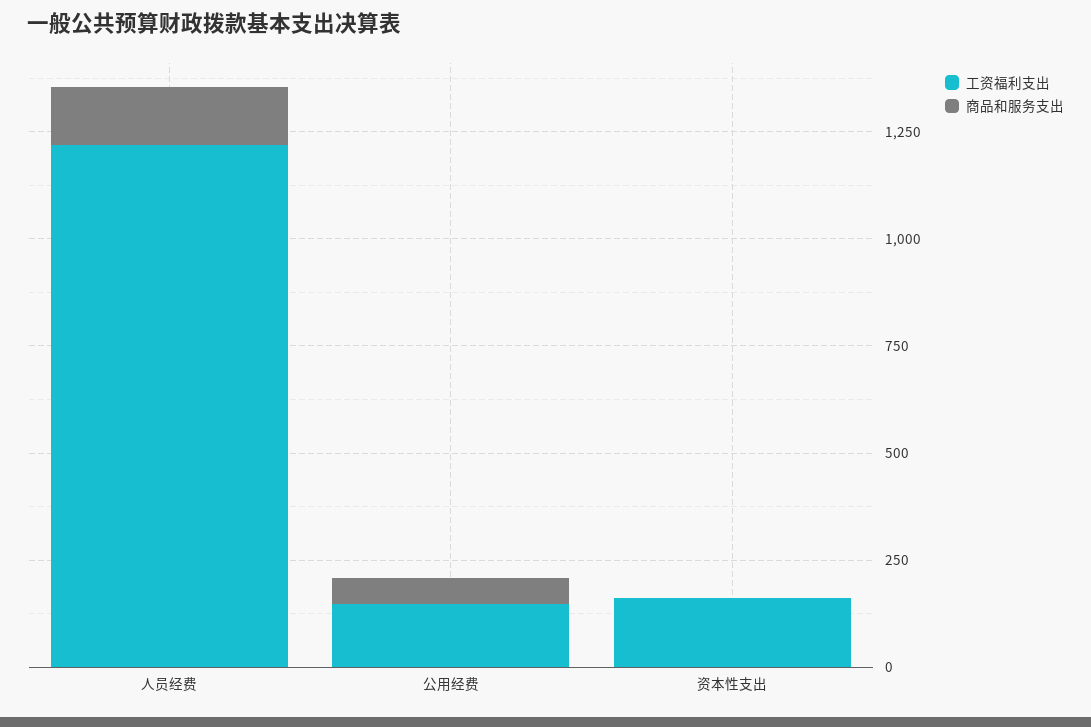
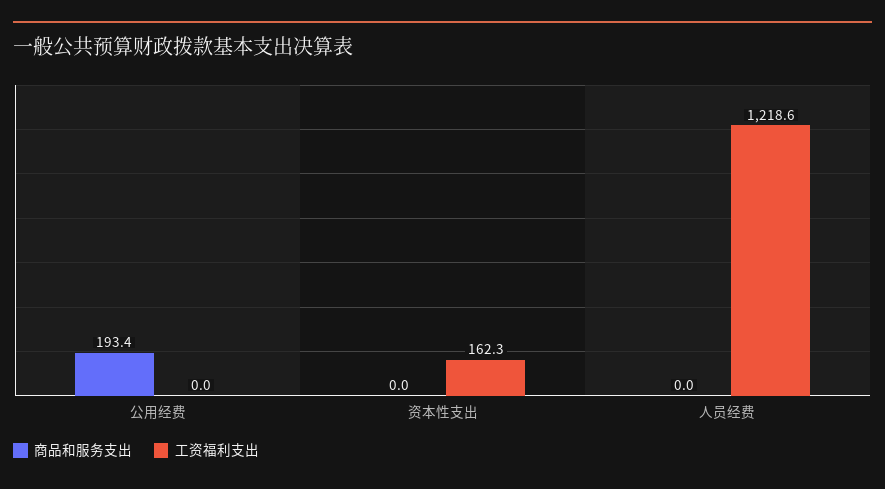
商品和服务支出, 人员经费: 150 -> 0
工资福利支出, 公用经费: 150 -> 0
商品和服务支出, 公用经费: 50 -> 193.4

